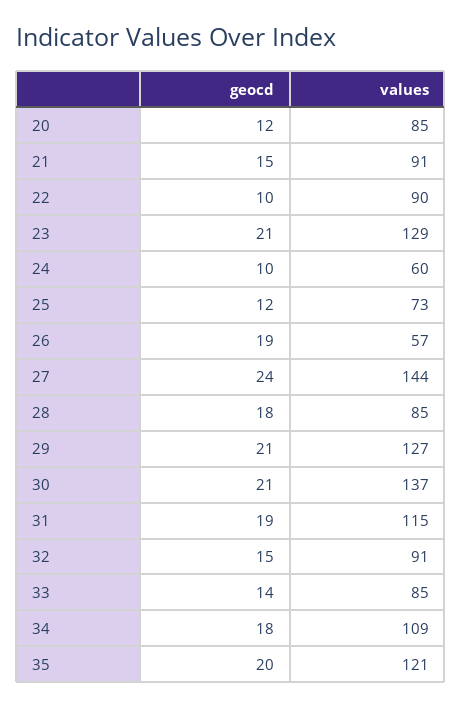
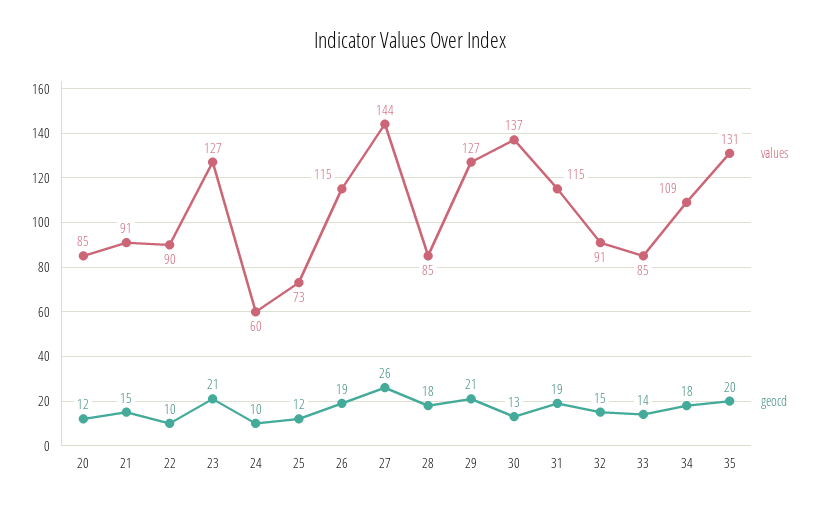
values, 23: 129 -> 127
values, 26: 57 -> 115
geocd, 27: 24 -> 26
geocd, 30: 21 -> 13
values, 35: 121 -> 131

